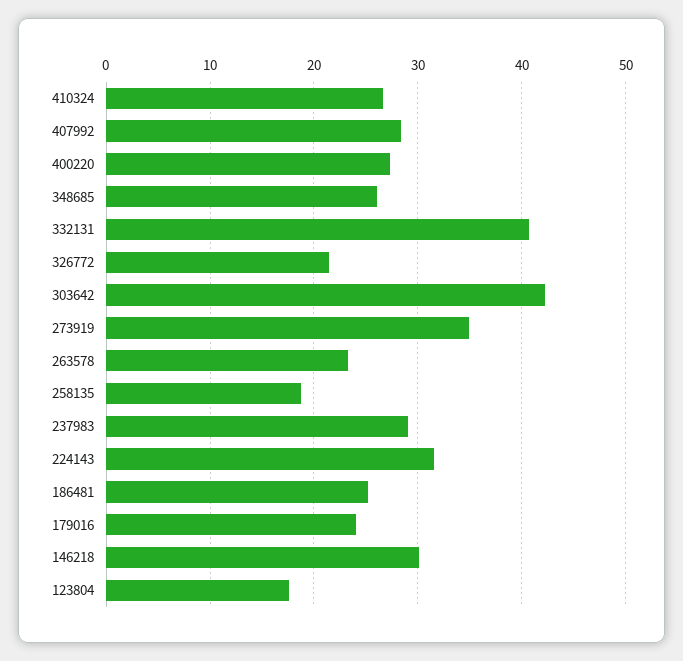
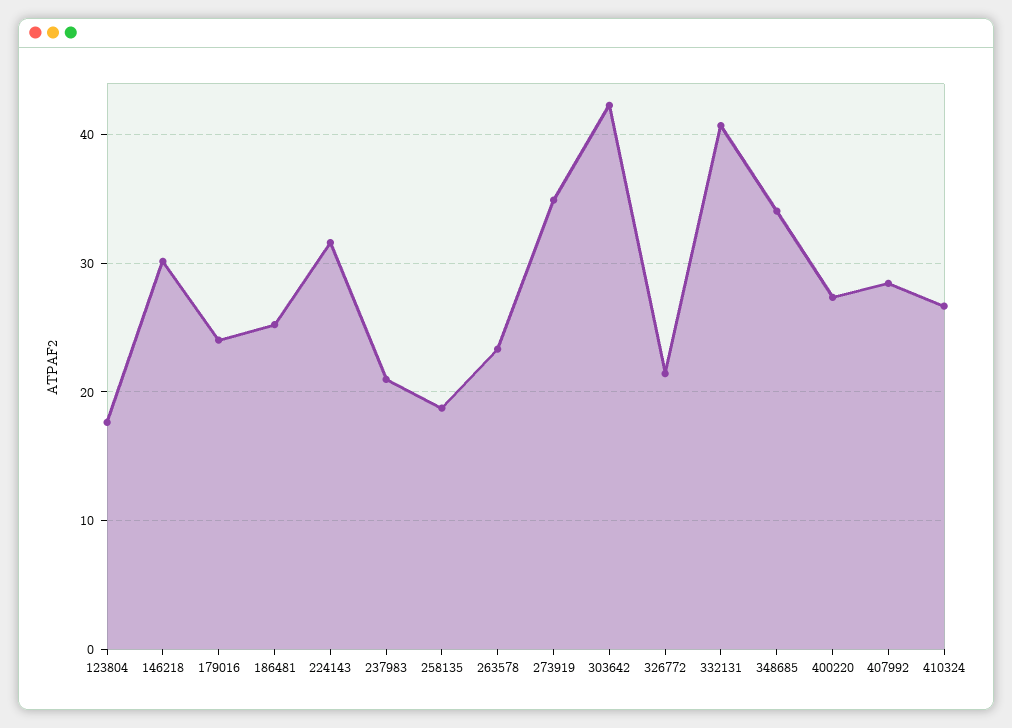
348685: 26 -> 34
237983: 29 -> 21

